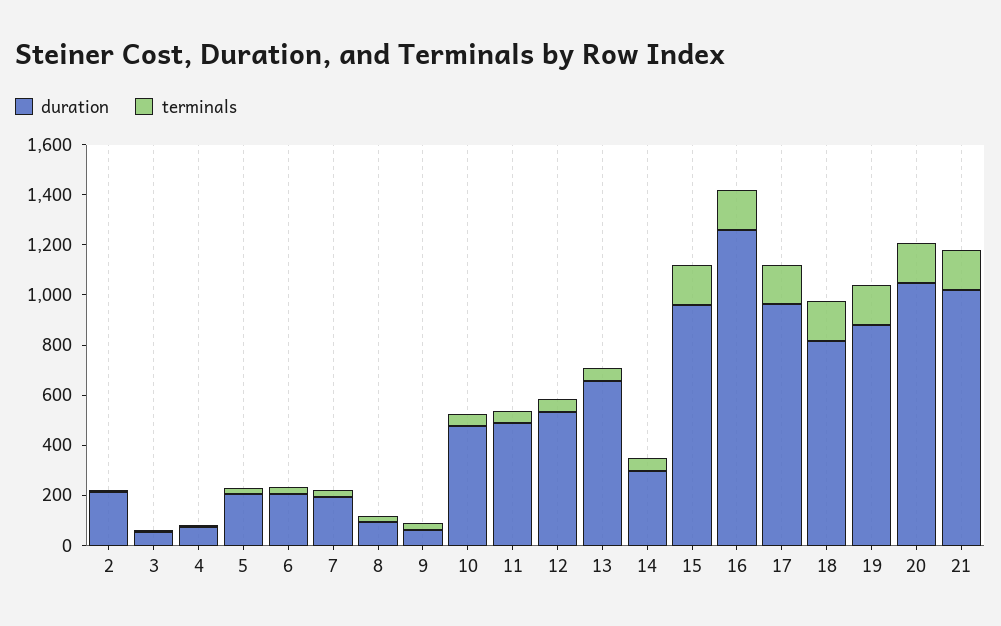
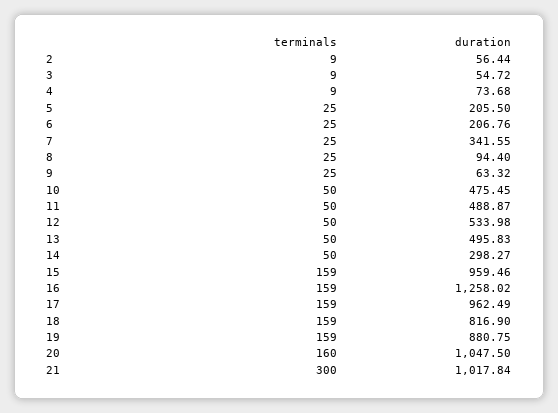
duration, 2: 200 -> 56.44
duration, 7: 200 -> 341.55
duration, 13: 650 -> 495.83
terminals, 21: 150 -> 300

